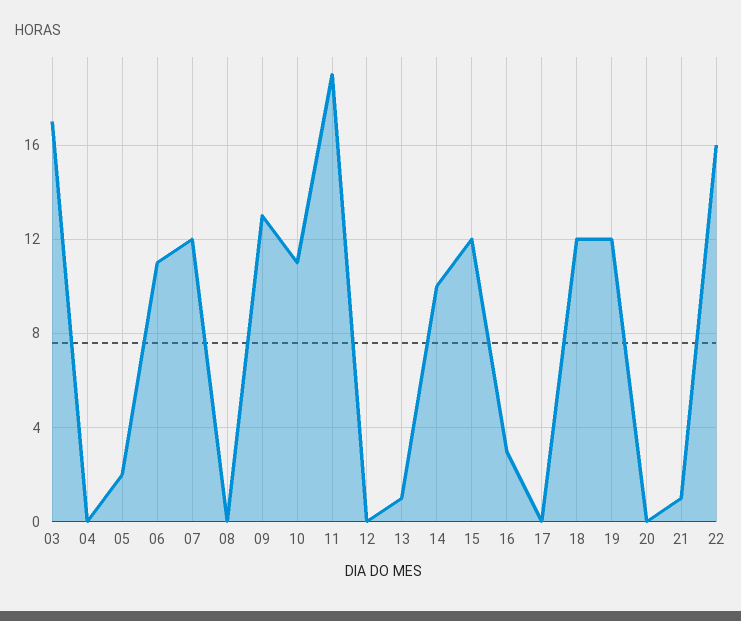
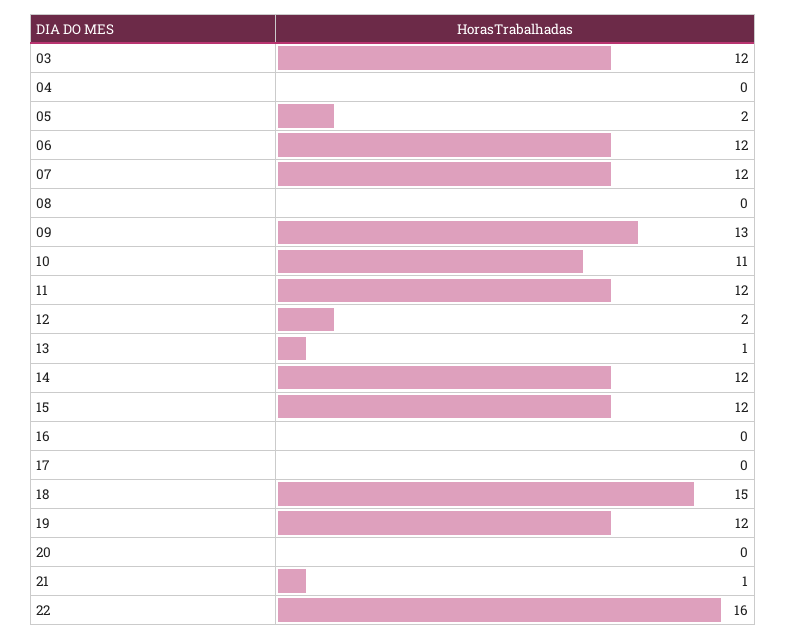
03: 17 -> 12
06: 11 -> 12
11: 19 -> 12
12: 0 -> 2
14: 10 -> 12
16: 3 -> 0
18: 12 -> 15

